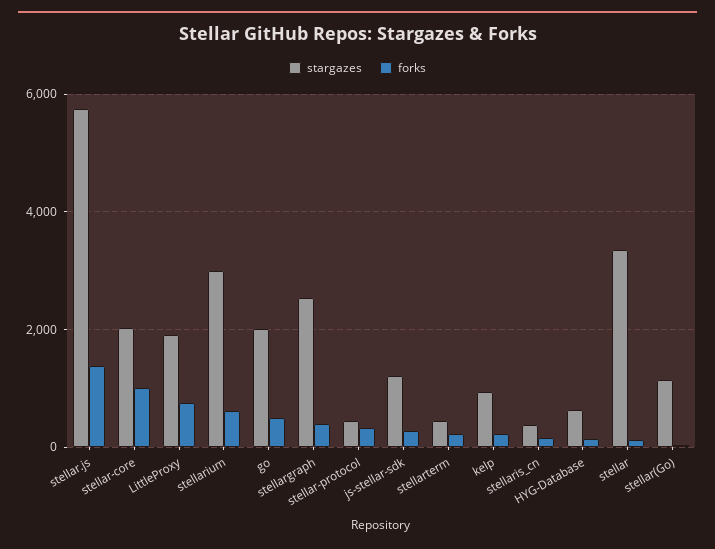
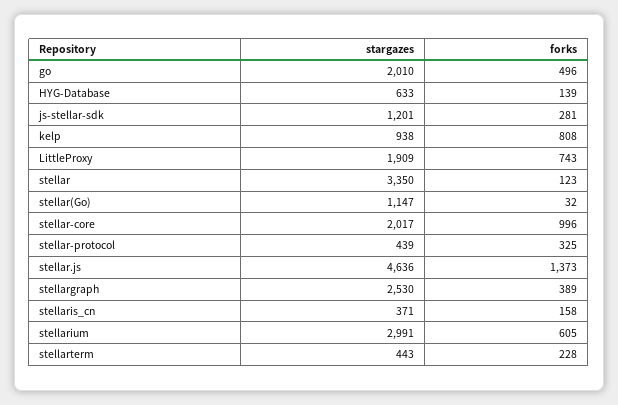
stargazes, stellar.js: 5800 -> 4636
forks, kelp: 200 -> 808

